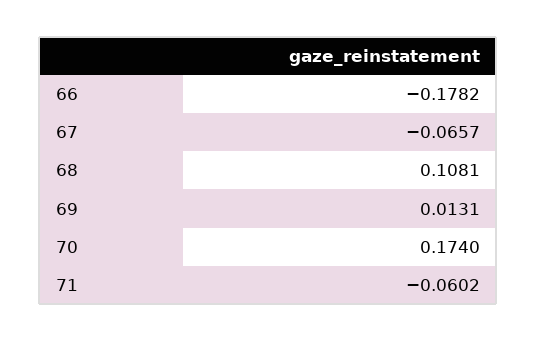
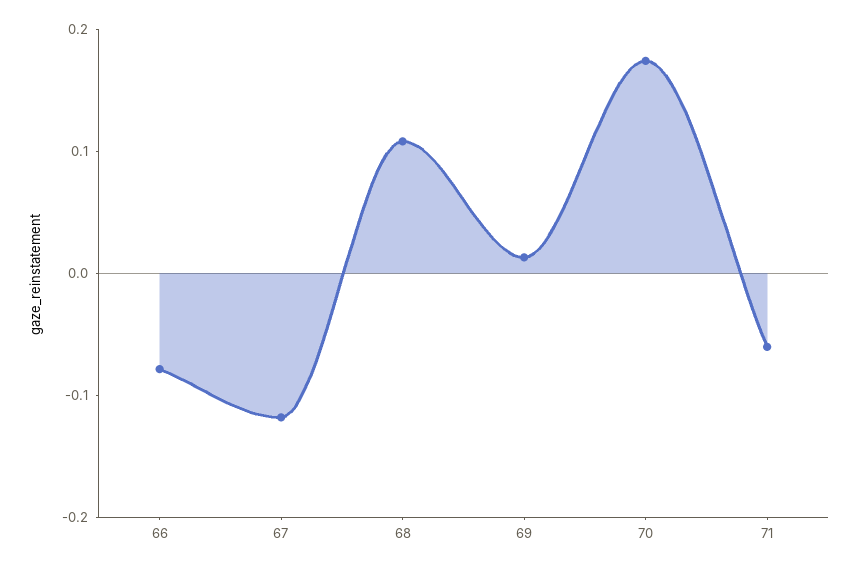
66: -0.1782 -> -0.08
67: -0.0657 -> -0.12

